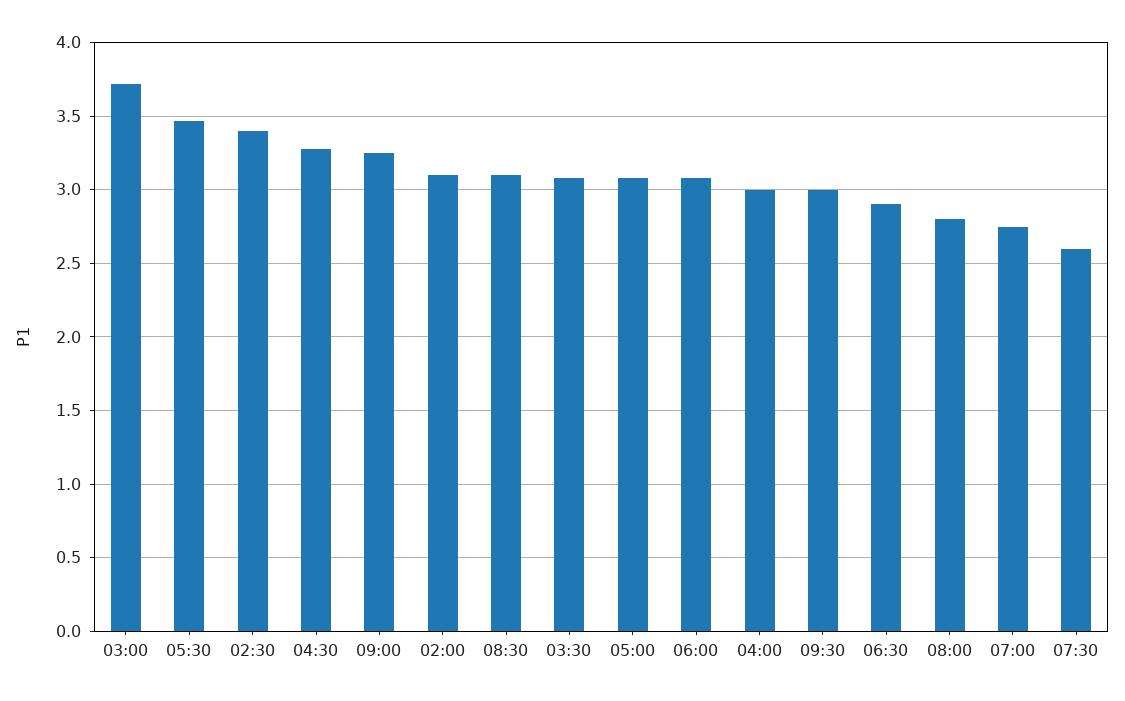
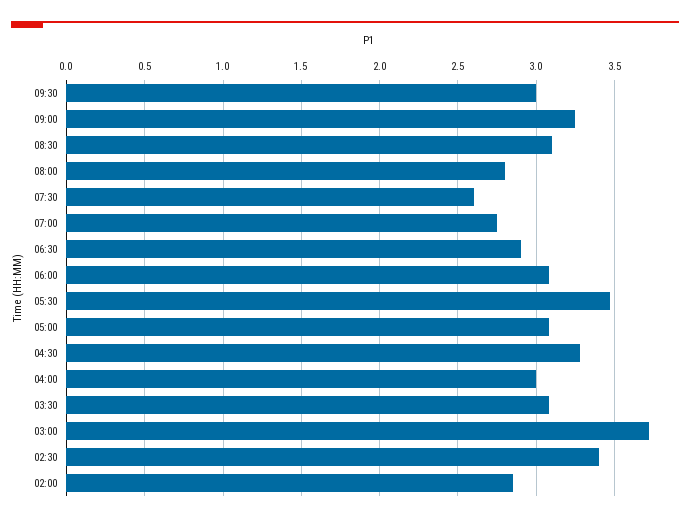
02:00: 3.1 -> 2.85

